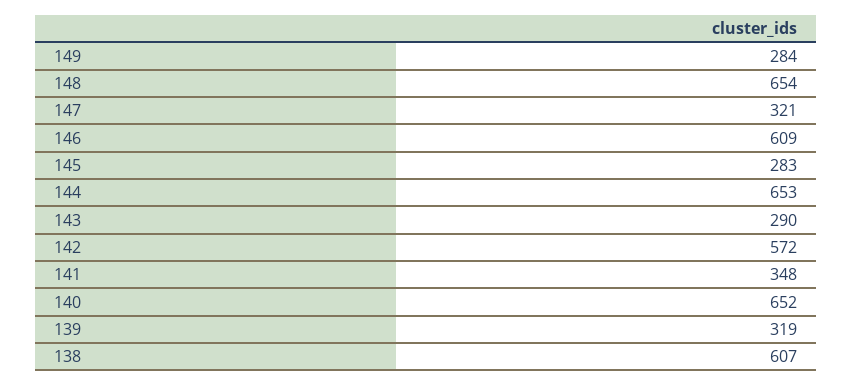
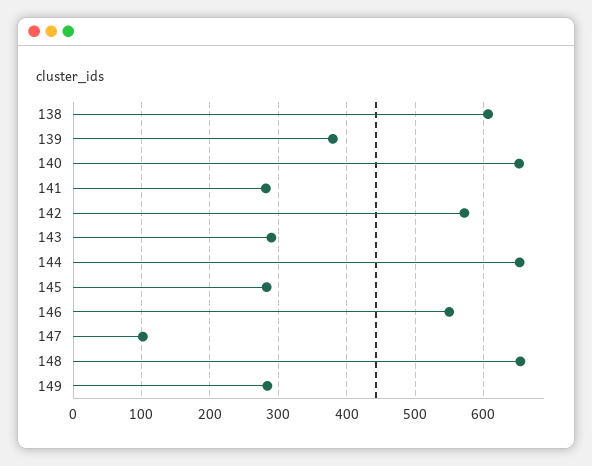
147: 321 -> 100
146: 609 -> 550
141: 348 -> 280
139: 319 -> 380

